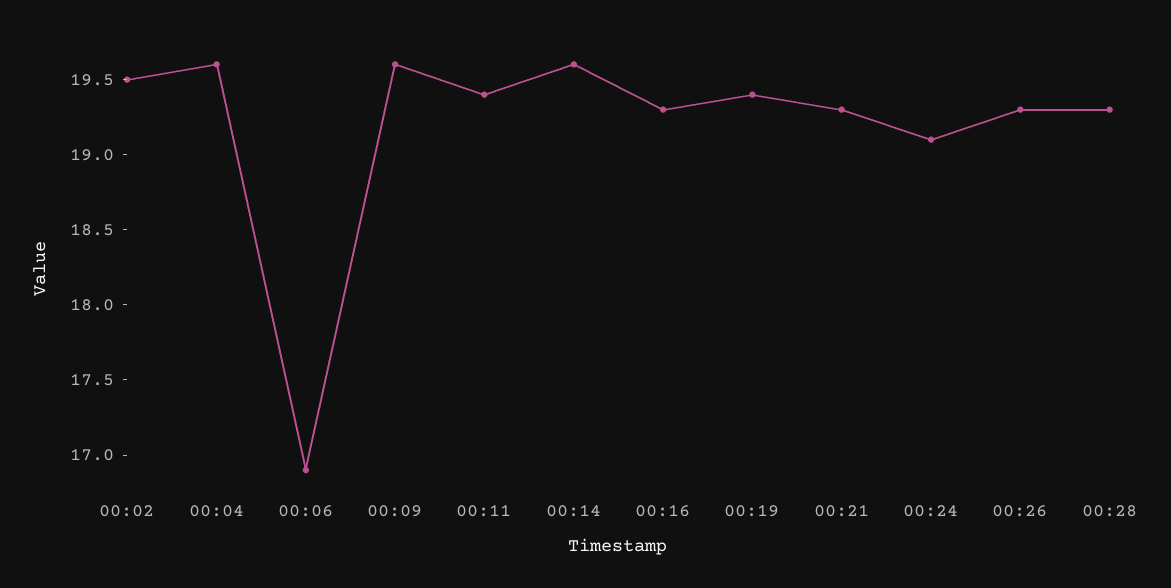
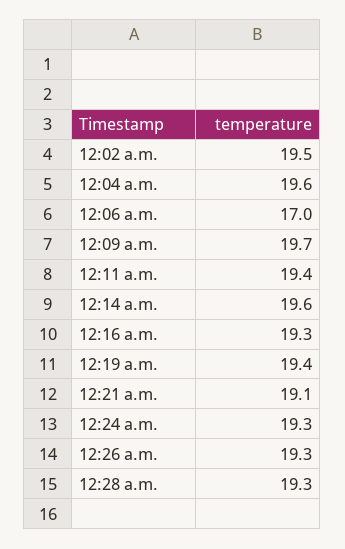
00:06: 16.9 -> 17
00:09: 19.6 -> 19.7
00:21: 19.3 -> 19.1
00:24: 19.1 -> 19.3

